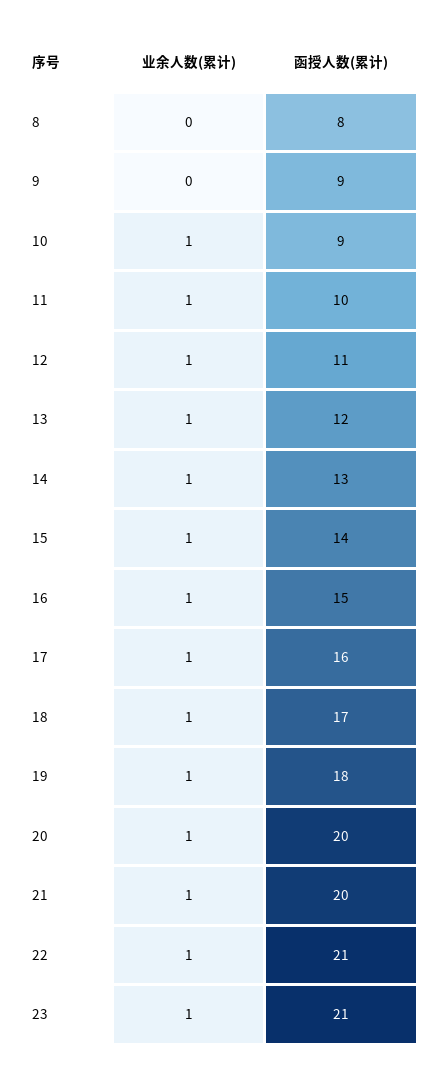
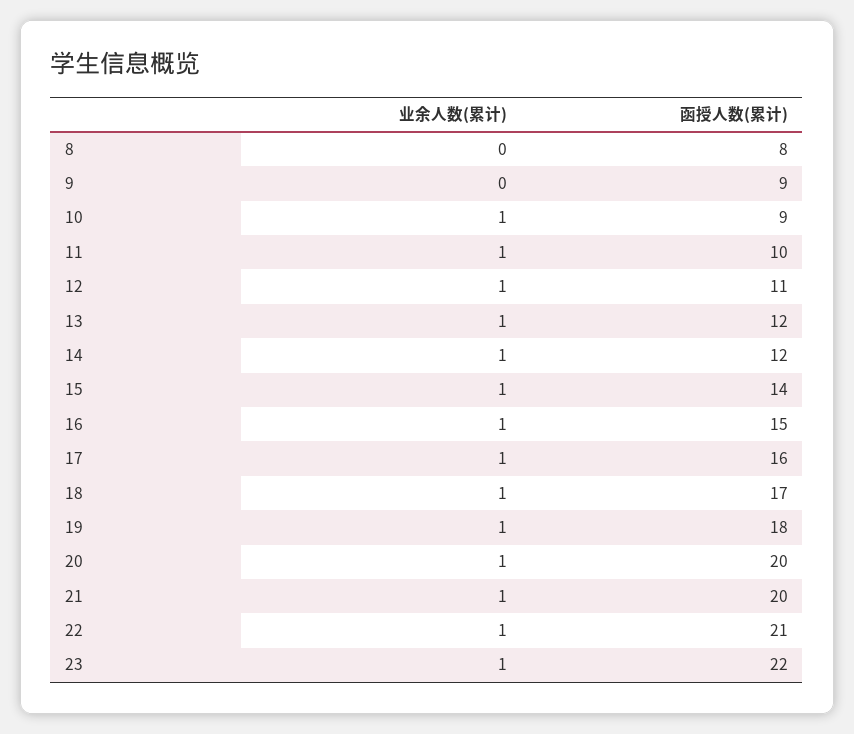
函授人数(累计), 14: 13 -> 12
函授人数(累计), 23: 21 -> 22

